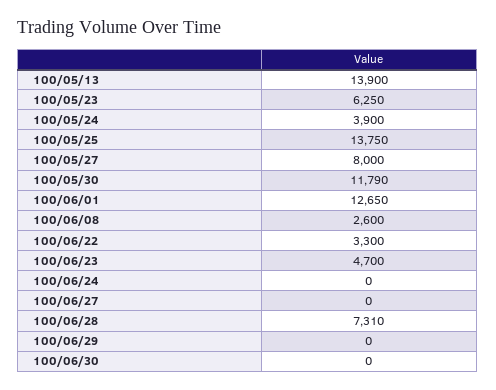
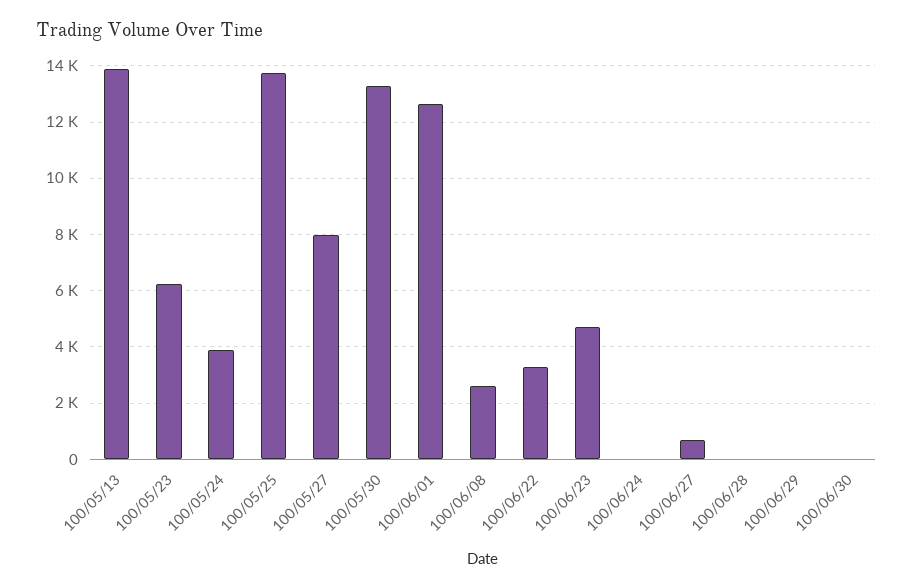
100/05/30: 11790 -> 13250
100/06/27: 0 -> 750
100/06/28: 7310 -> 0

